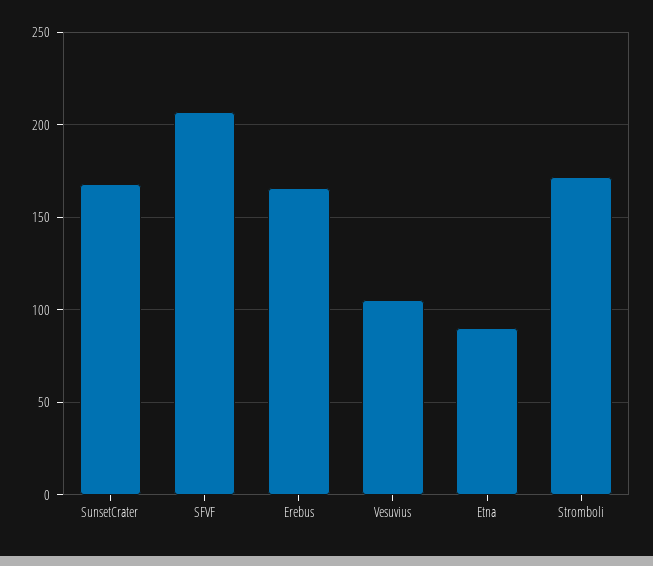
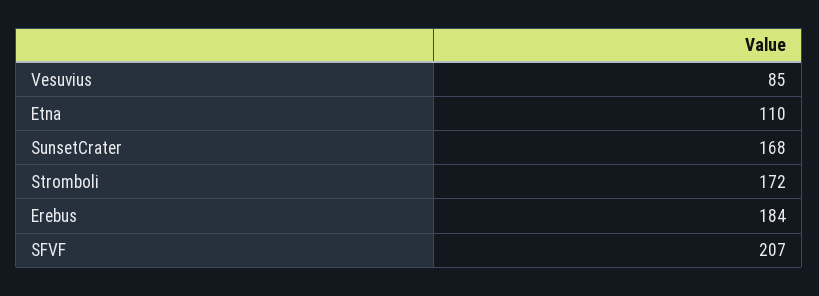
Erebus: 165 -> 184
Vesuvius: 105 -> 85
Etna: 90 -> 110

